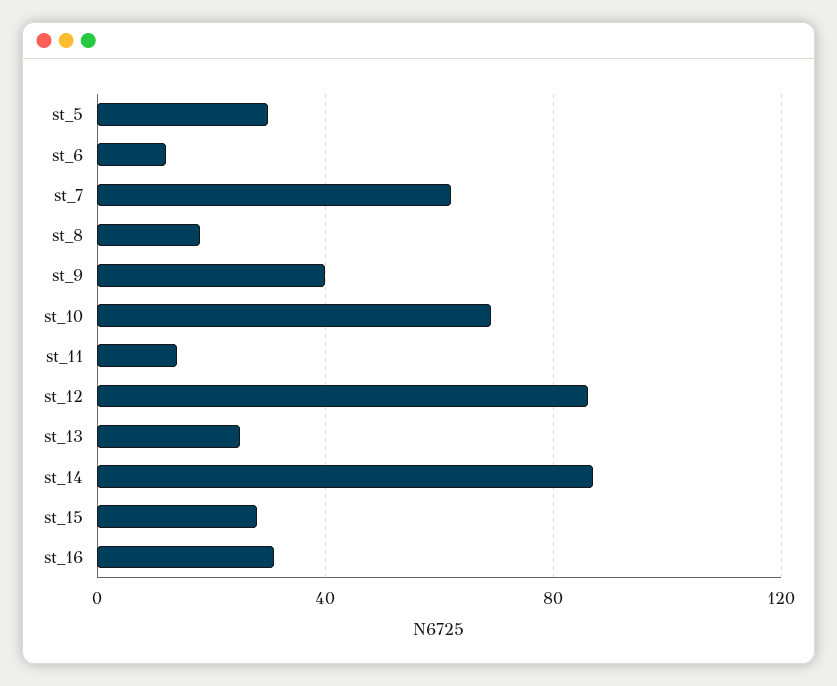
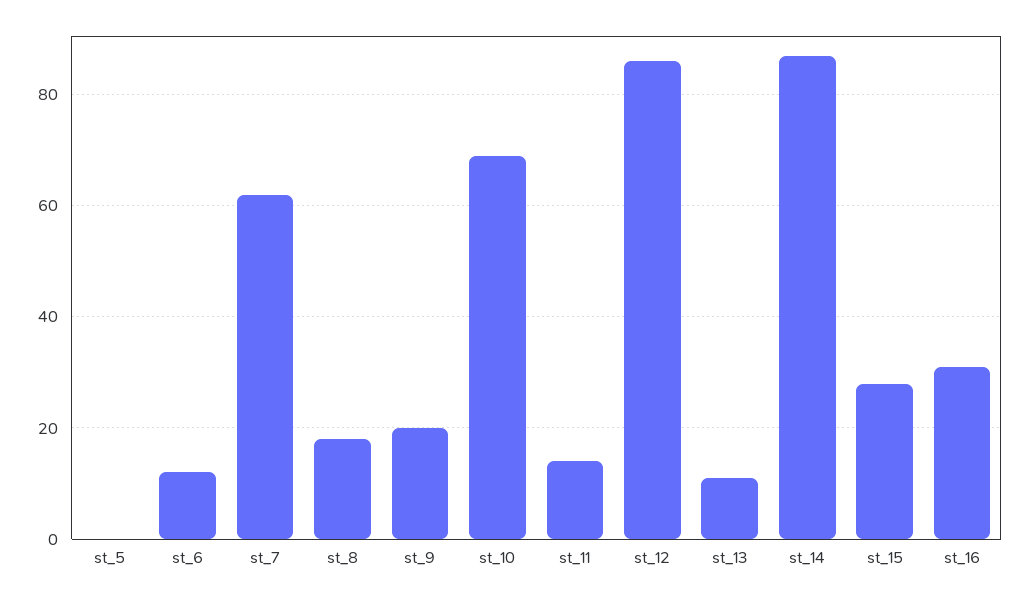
st_5: 30 -> 0
st_9: 40 -> 20
st_13: 25 -> 10

